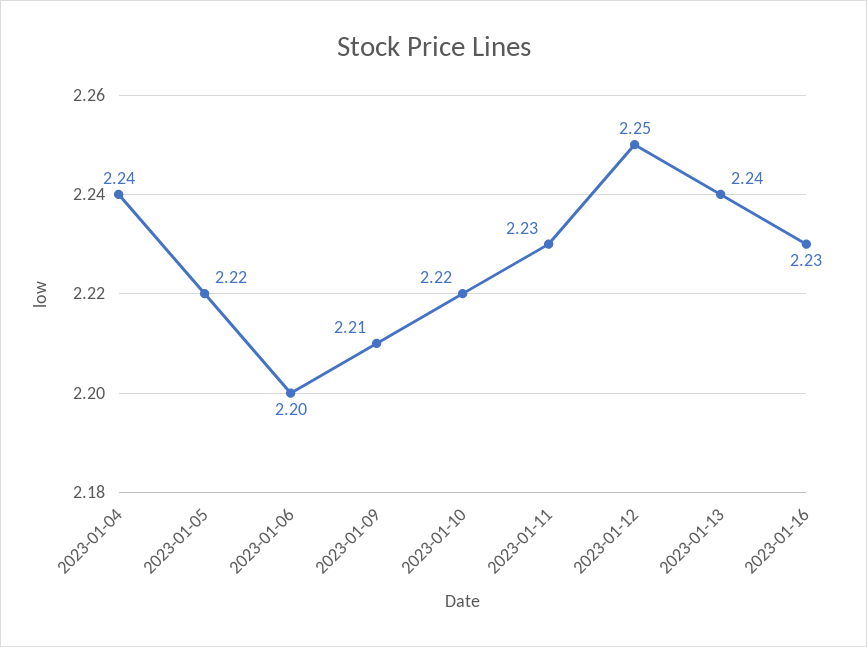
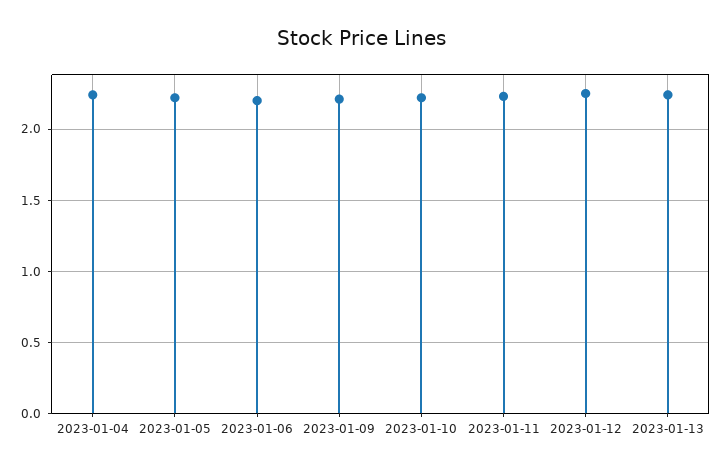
2023-01-16: 2.23 -> none

